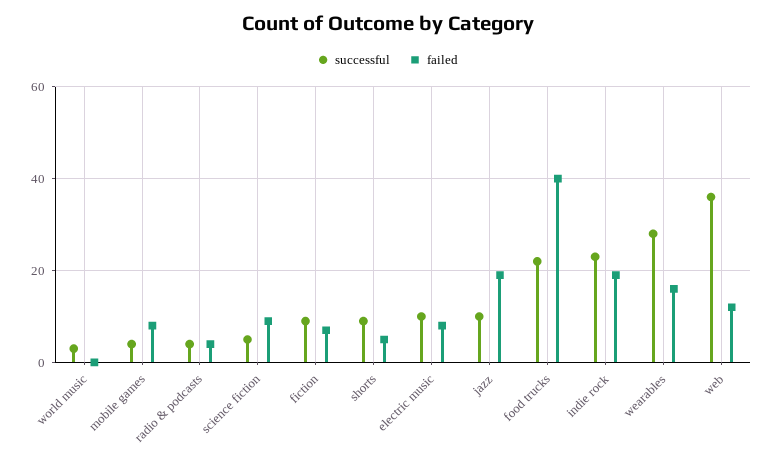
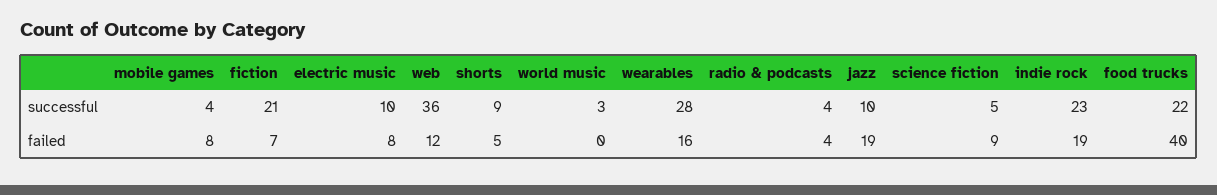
successful, fiction: 10 -> 21

